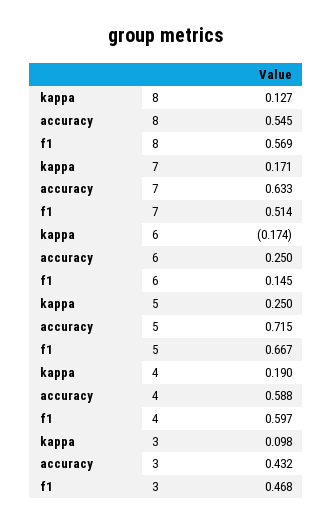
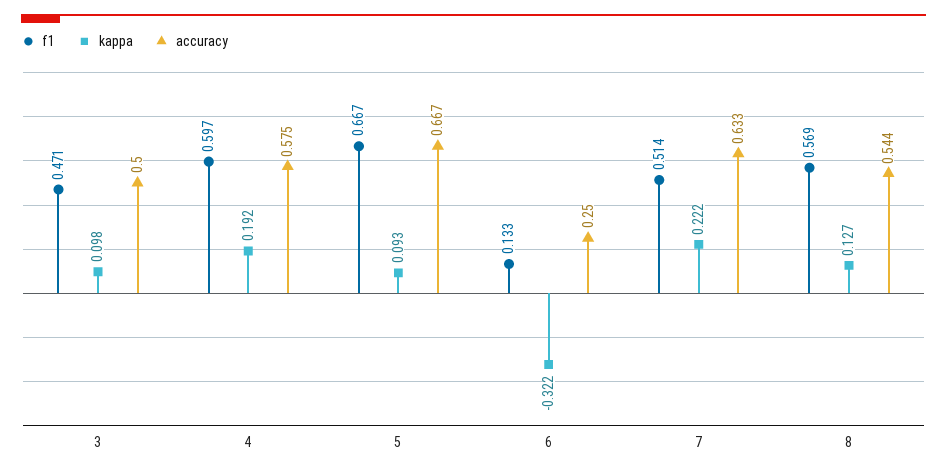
accuracy, 8: 0.545 -> 0.544
kappa, 7: 0.171 -> 0.222
kappa, 6: -0.174 -> -0.322
f1, 6: 0.145 -> 0.133
kappa, 5: 0.25 -> 0.093
accuracy, 5: 0.715 -> 0.667
kappa, 4: 0.19 -> 0.192
accuracy, 4: 0.588 -> 0.575
accuracy, 3: 0.432 -> 0.5
f1, 3: 0.468 -> 0.471

